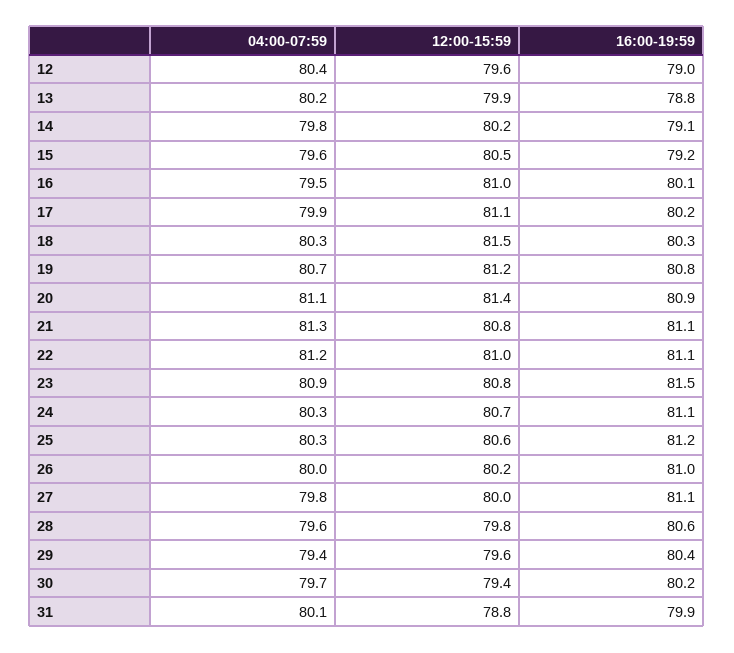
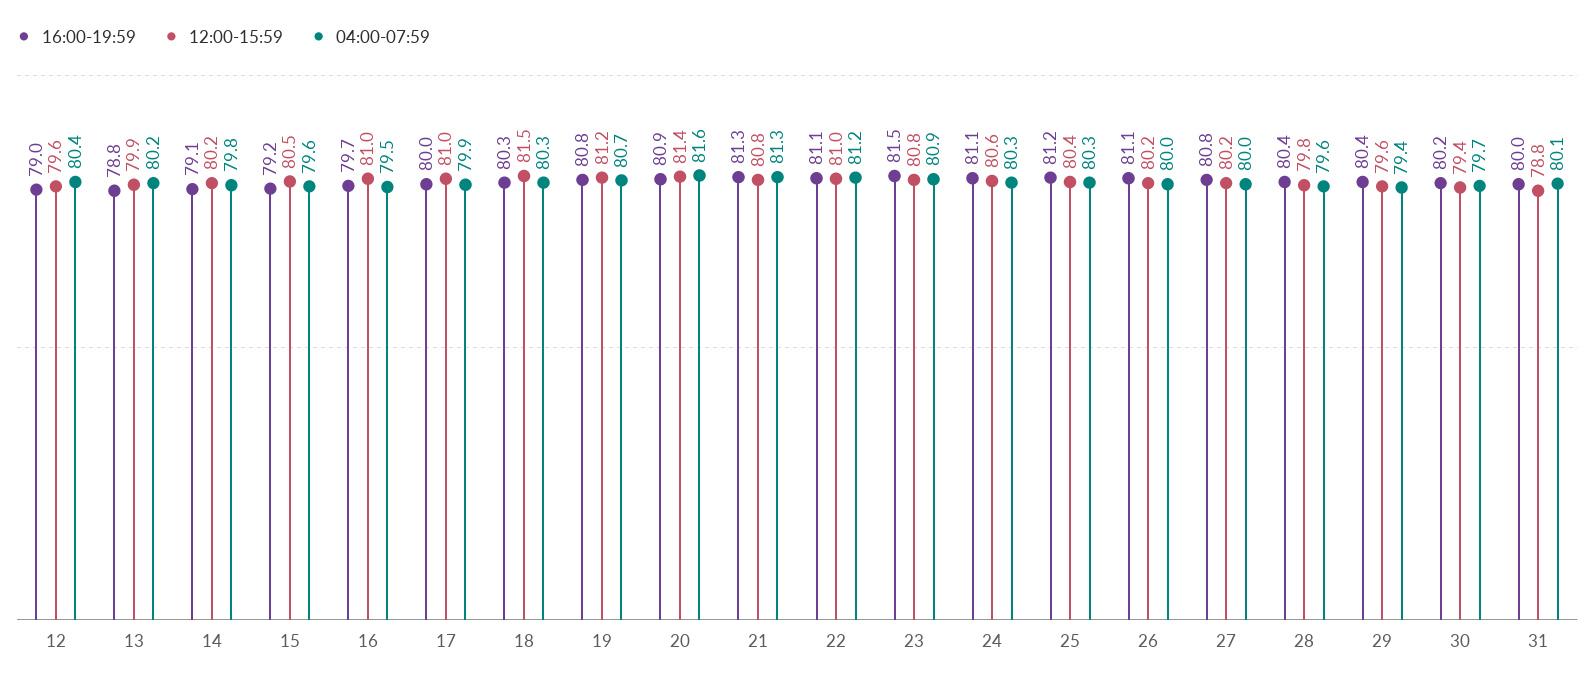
16:00-19:59, 16: 80.1 -> 79.7
12:00-15:59, 17: 81.1 -> 81
16:00-19:59, 17: 80.2 -> 80
04:00-07:59, 20: 81.1 -> 81.6
16:00-19:59, 21: 81.1 -> 81.3
12:00-15:59, 24: 80.7 -> 80.6
12:00-15:59, 25: 80.6 -> 80.4
16:00-19:59, 26: 81 -> 81.1
04:00-07:59, 27: 79.8 -> 80
12:00-15:59, 27: 80 -> 80.2
16:00-19:59, 27: 81.1 -> 80.8
16:00-19:59, 28: 80.6 -> 80.4
16:00-19:59, 31: 79.9 -> 80

